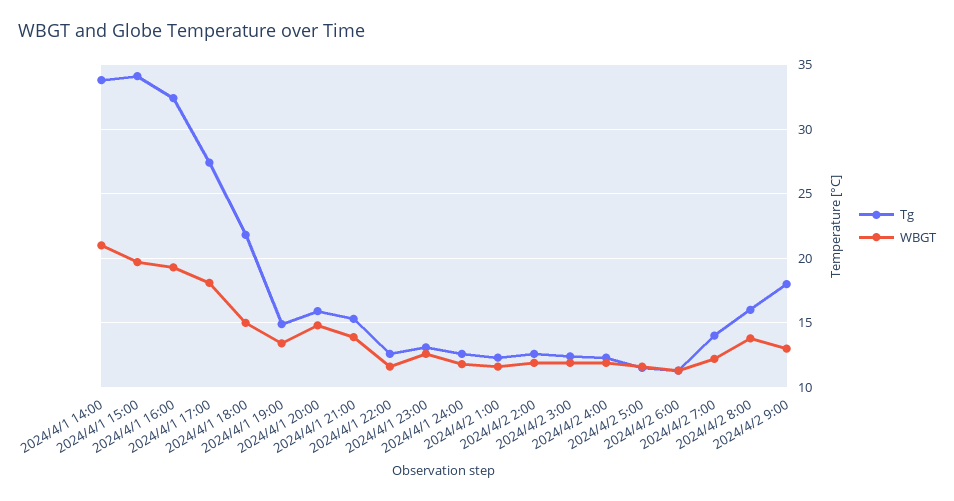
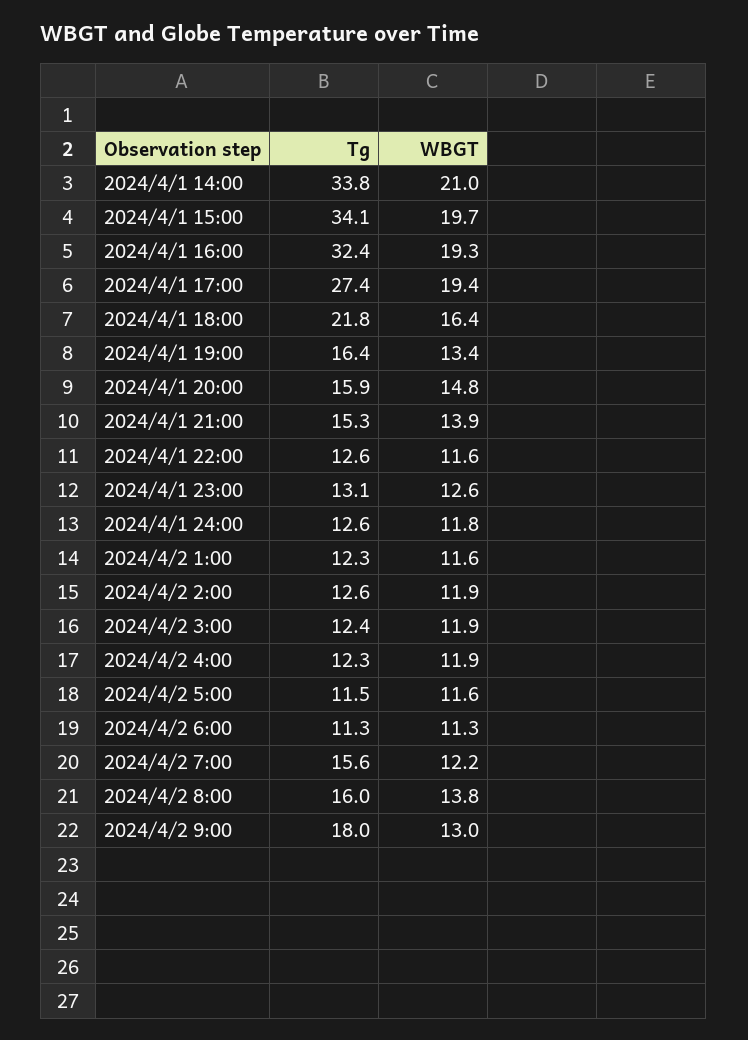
WBGT, 2024/4/1 17:00: 18 -> 19.4
WBGT, 2024/4/1 18:00: 15 -> 16.4
Tg, 2024/4/1 19:00: 15 -> 16.4
Tg, 2024/4/2 7:00: 14 -> 15.6

